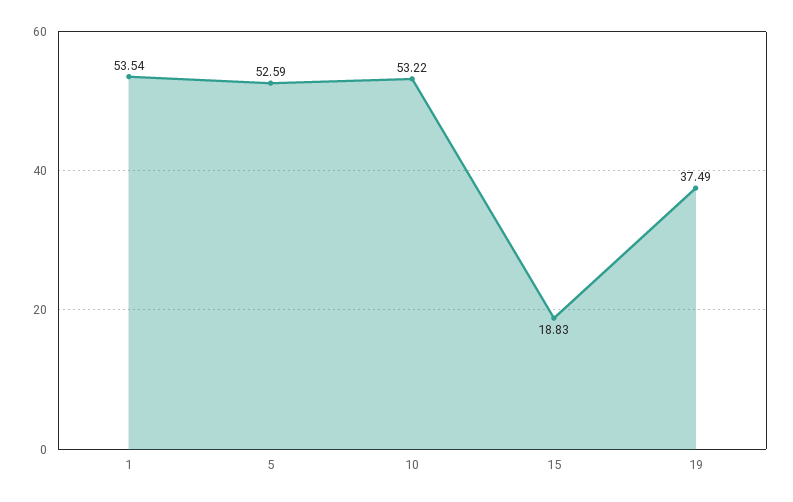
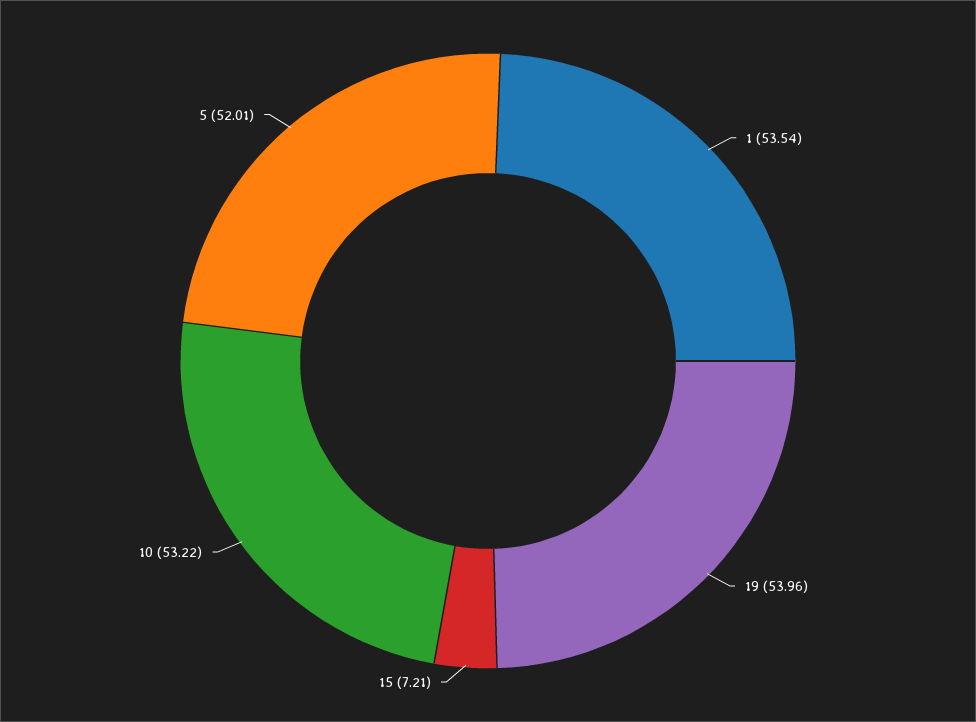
5: 52.59 -> 52.01
15: 18.83 -> 7.21
19: 37.49 -> 53.96

